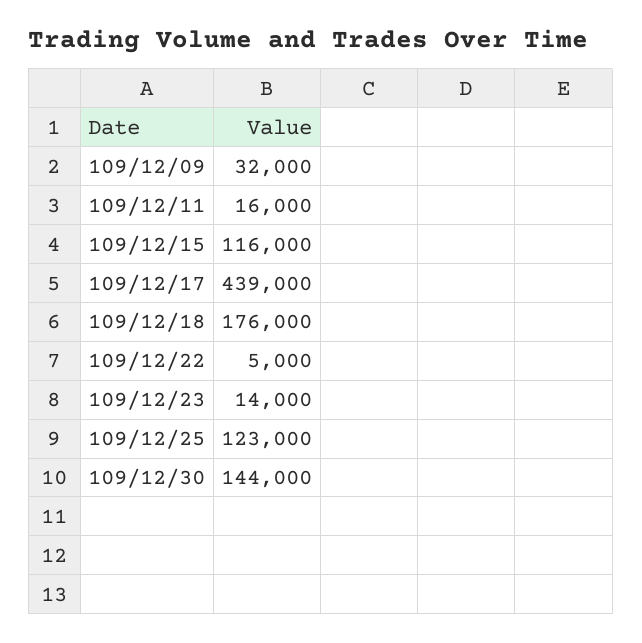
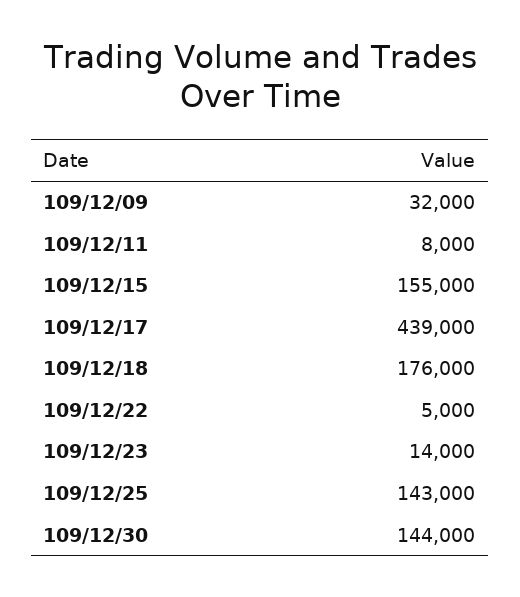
109/12/11: 16000 -> 8000
109/12/15: 116000 -> 155000
109/12/25: 123000 -> 143000

